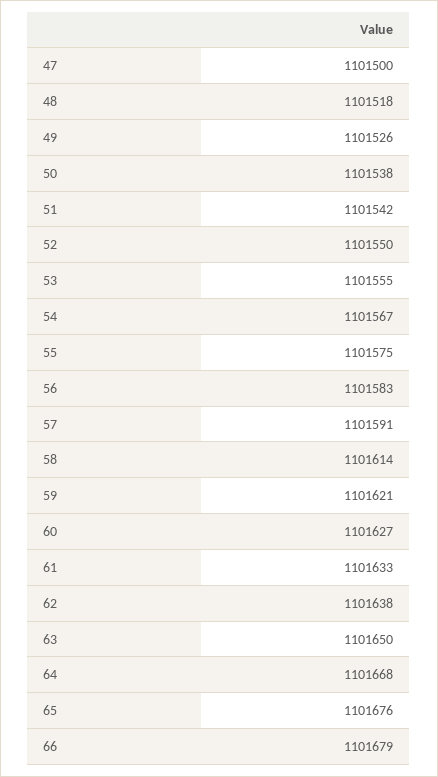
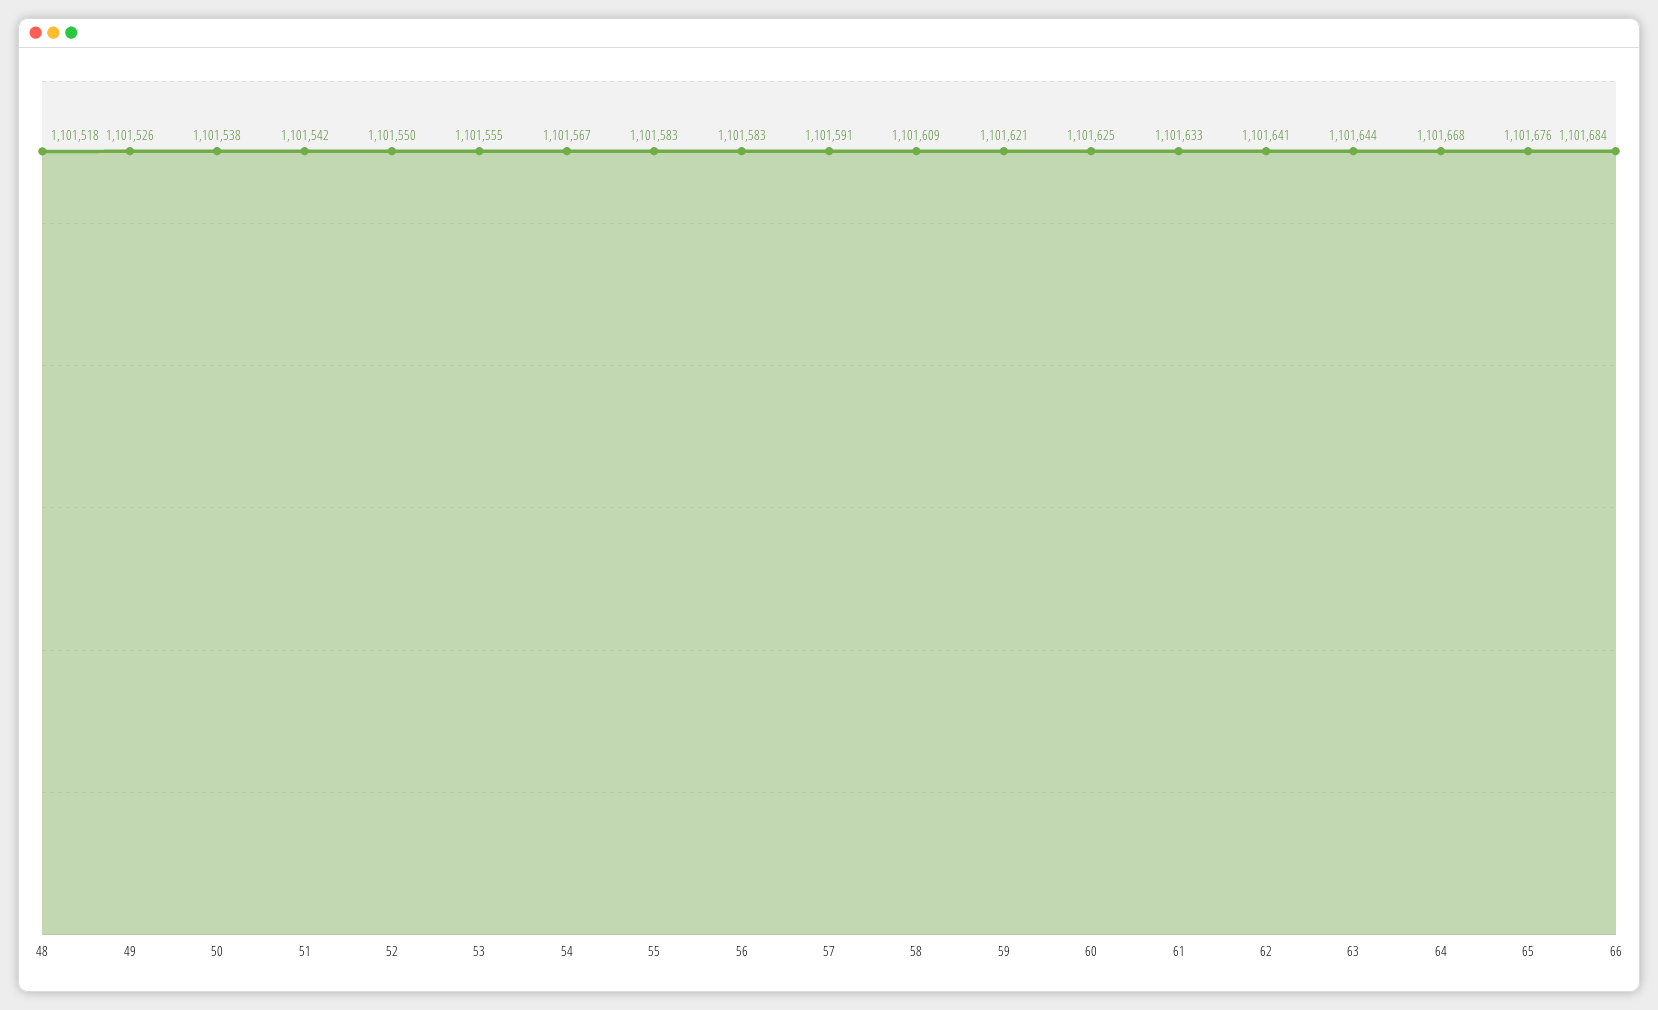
47: 1101500 -> none
55: 1101575 -> 1101583
58: 1101614 -> 1101609
60: 1101627 -> 1101625
62: 1101638 -> 1101641
63: 1101650 -> 1101644
66: 1101679 -> 1101684

